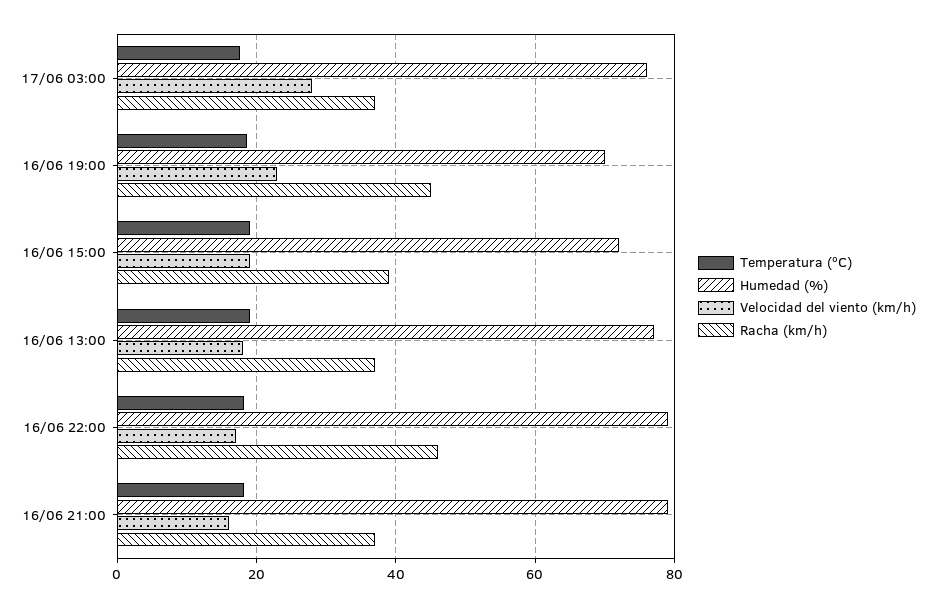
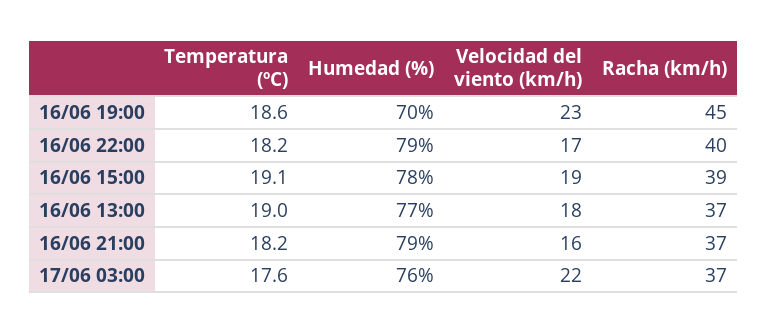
Velocidad del viento (km/h), 17/06 03:00: 28 -> 22
Humedad (%), 16/06 15:00: 72 -> 78
Racha (km/h), 16/06 22:00: 46 -> 40

